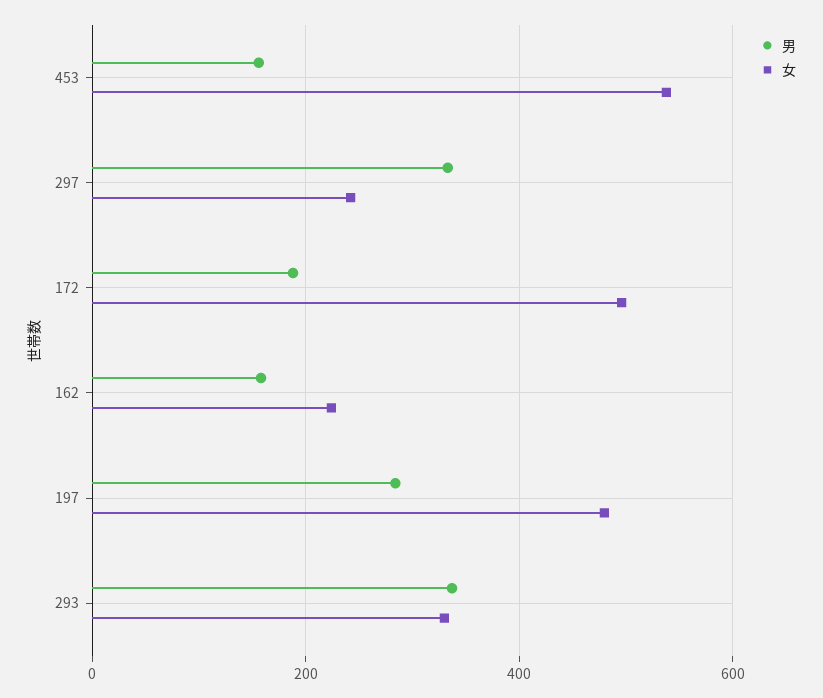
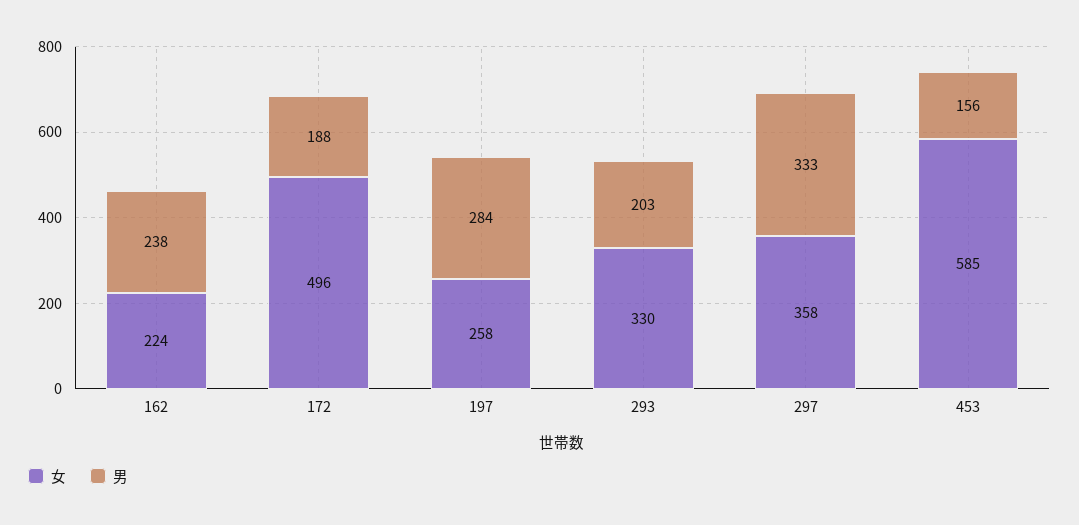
女, 453: 540 -> 585
女, 297: 240 -> 358
男, 162: 160 -> 238
女, 197: 480 -> 258
男, 293: 340 -> 203

